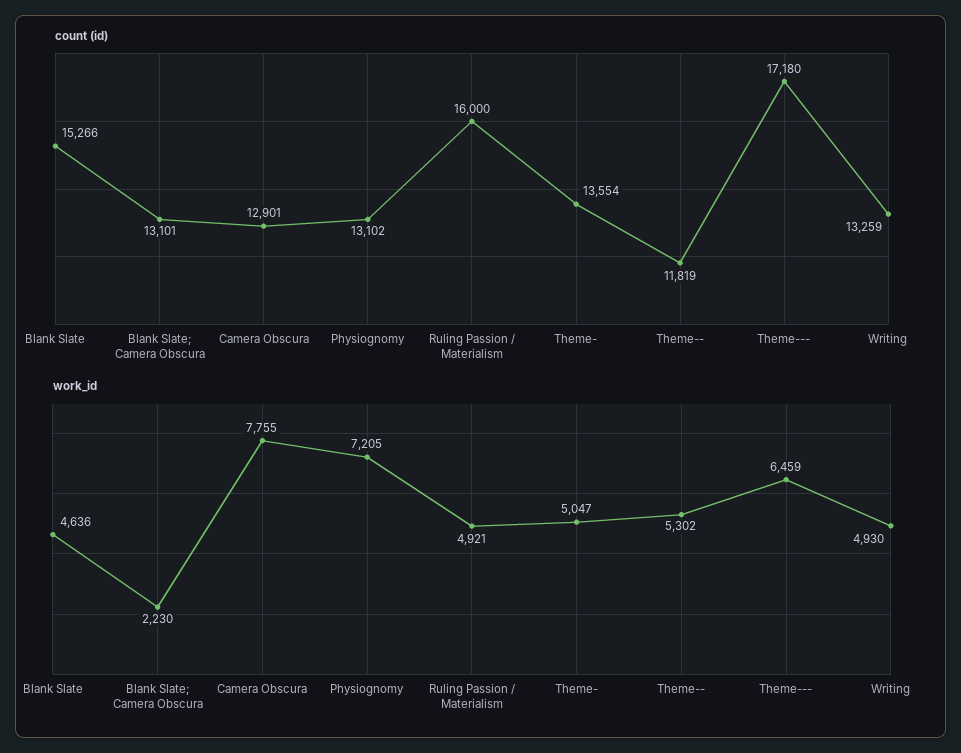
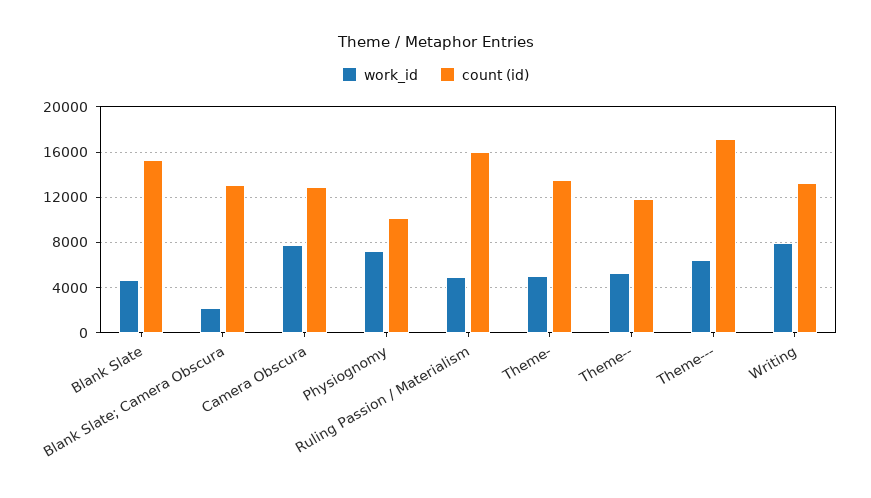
count (id), Physiognomy: 13102 -> 10000
work_id, Writing: 4930 -> 8000

